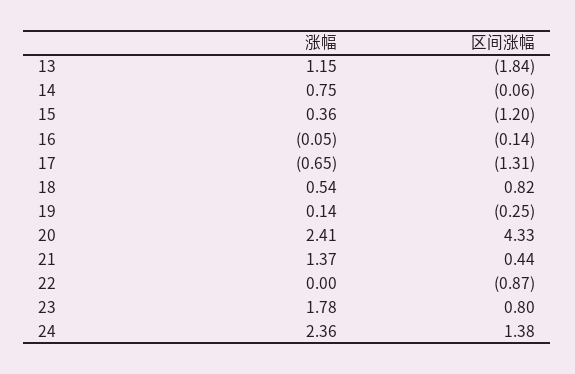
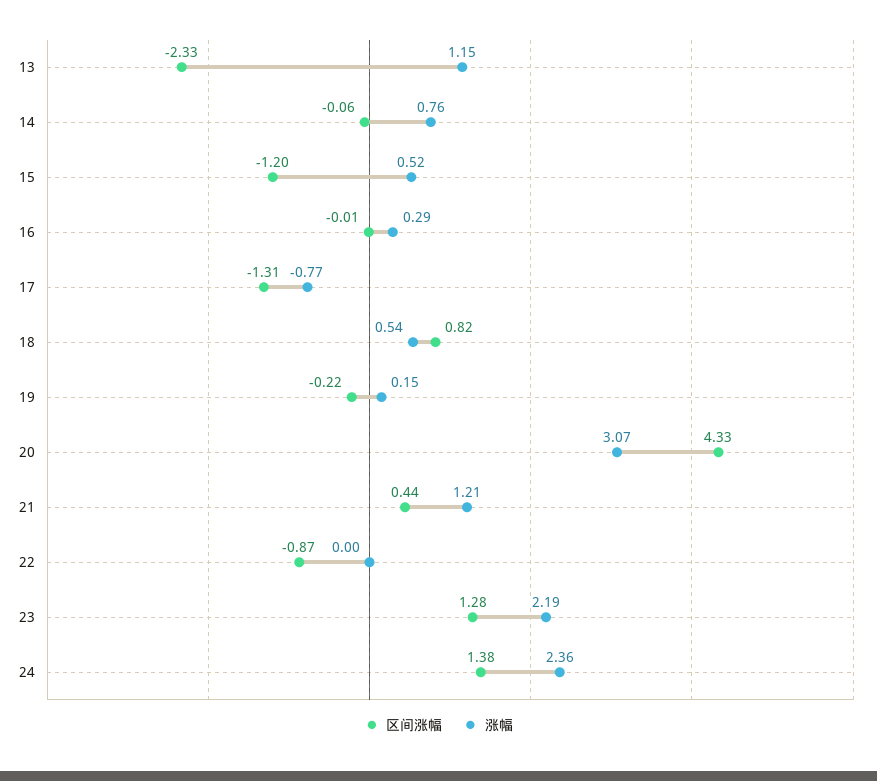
区间涨幅, 13: -1.84 -> -2.33
涨幅, 14: 0.75 -> 0.76
涨幅, 15: 0.36 -> 0.52
涨幅, 16: -0.05 -> 0.29
区间涨幅, 16: -0.14 -> -0.01
涨幅, 17: -0.65 -> -0.77
涨幅, 19: 0.14 -> 0.15
区间涨幅, 19: -0.25 -> -0.22
涨幅, 20: 2.41 -> 3.07
涨幅, 21: 1.37 -> 1.21
涨幅, 23: 1.78 -> 2.19
区间涨幅, 23: 0.8 -> 1.28

